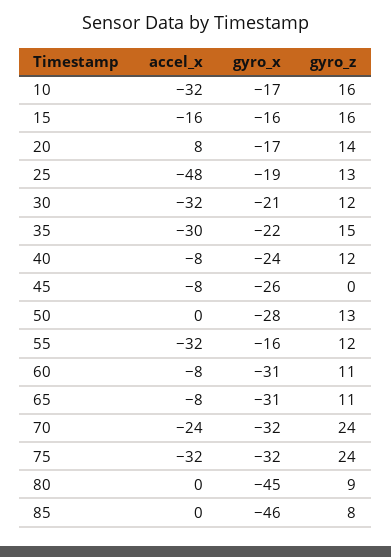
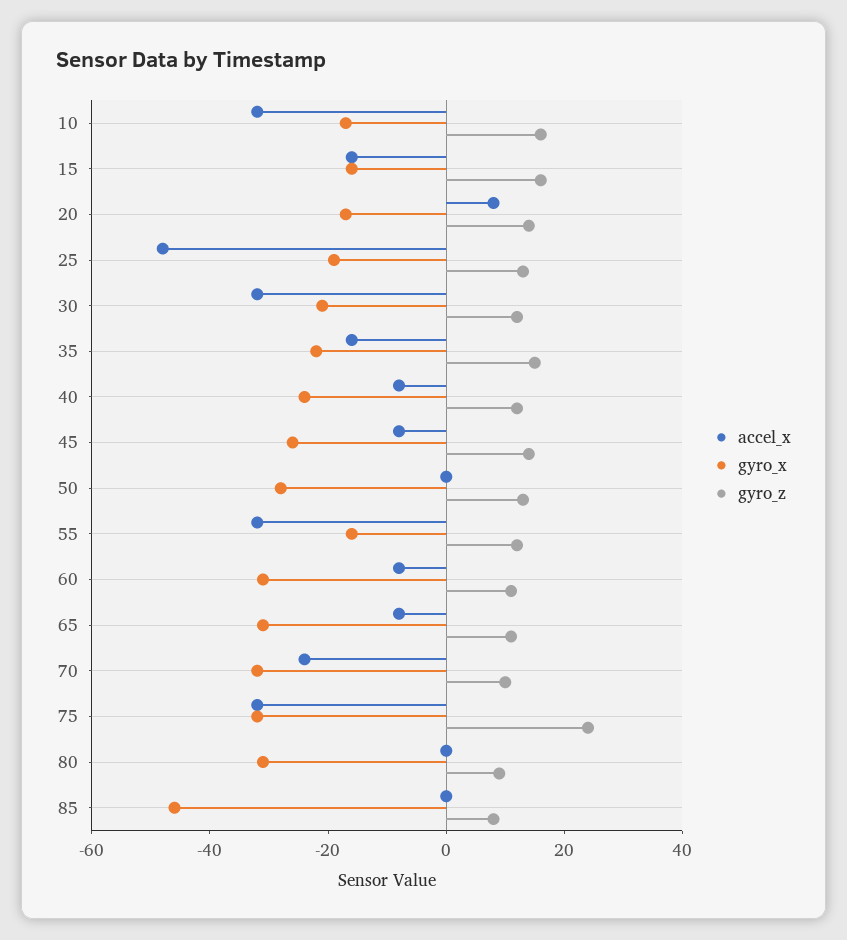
accel_x, 35: -30 -> -15
gyro_z, 45: 0 -> 15
gyro_z, 70: 24 -> 10
gyro_x, 80: -45 -> -30

